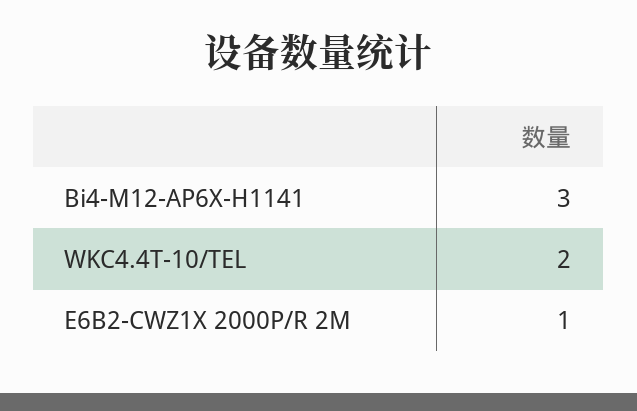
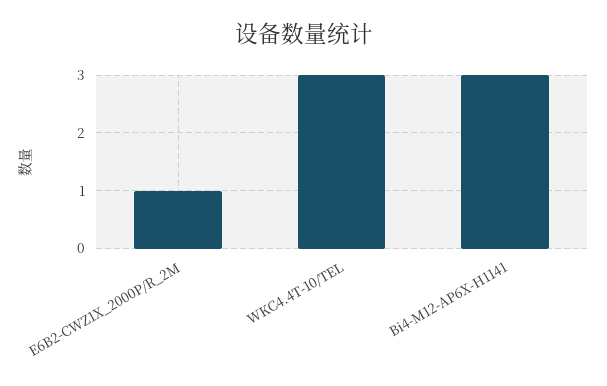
WKC4.4T-10/TEL: 2 -> 3

